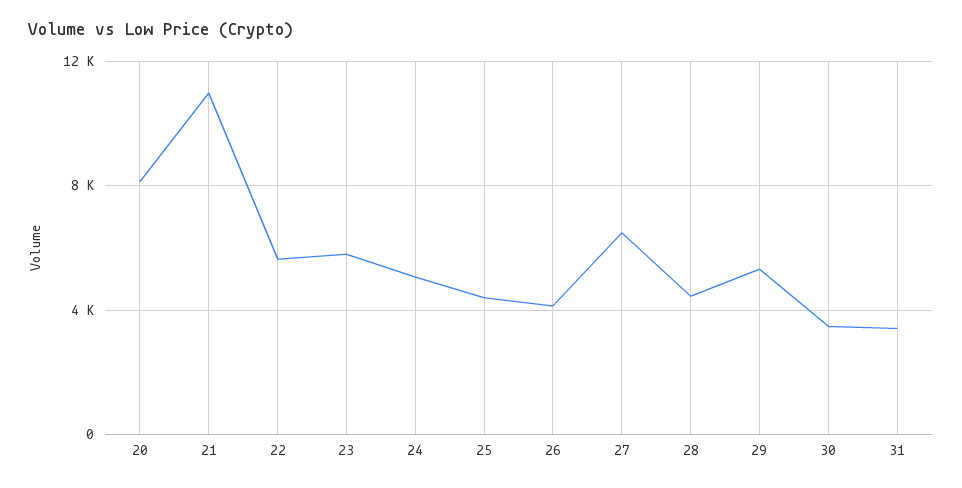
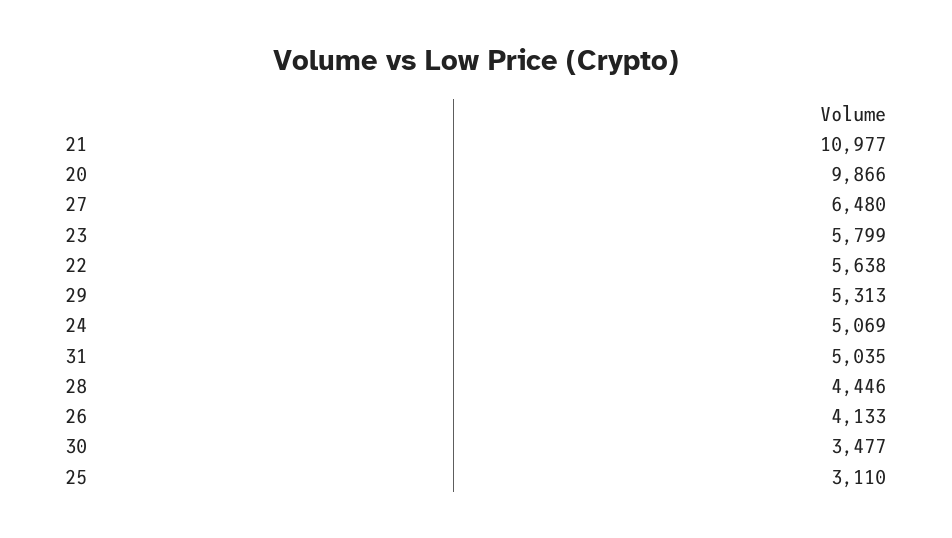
20: 8000 -> 9866
25: 4500 -> 3110
31: 3500 -> 5035

